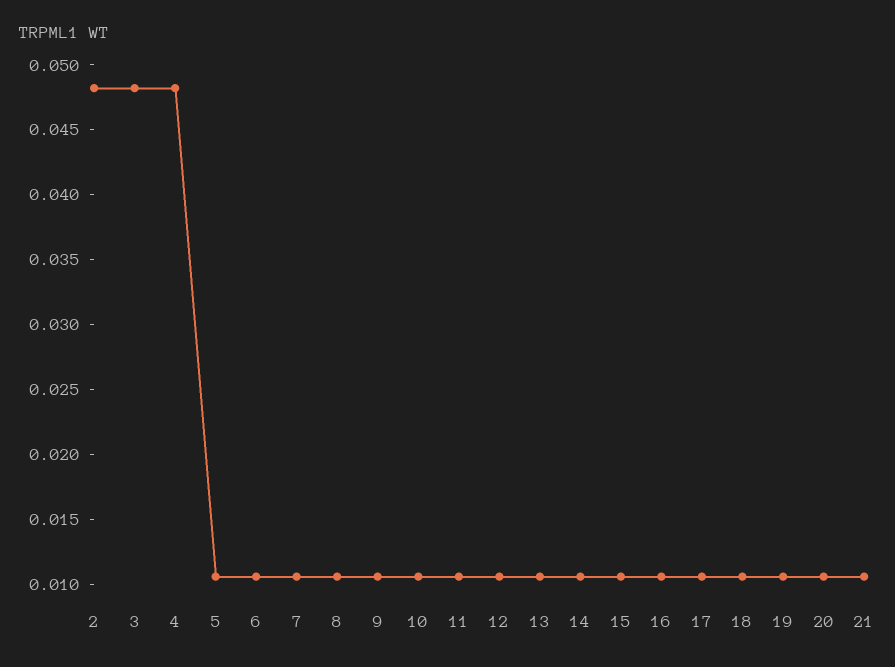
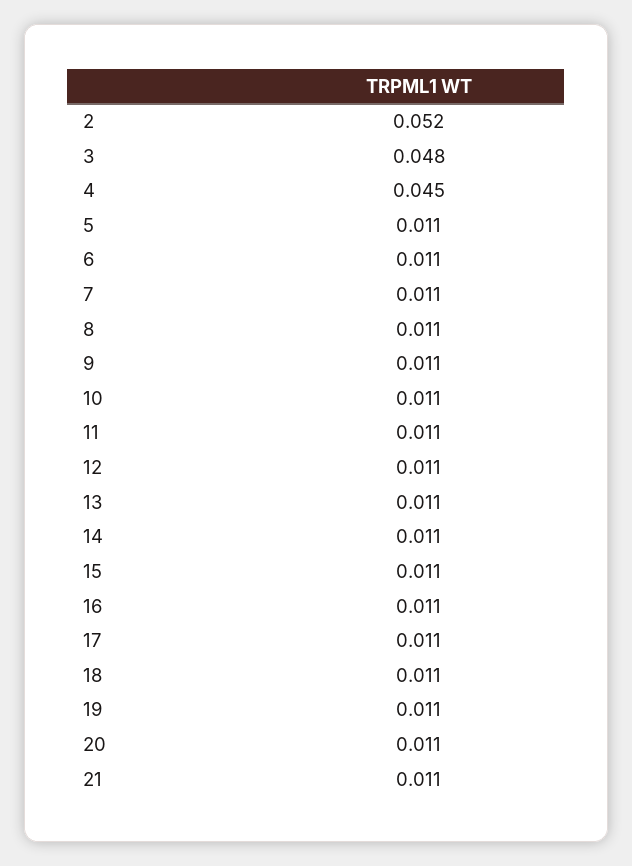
2: 0.048 -> 0.052
4: 0.048 -> 0.045

